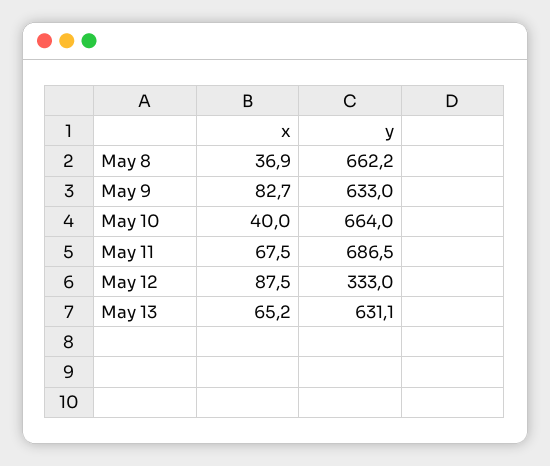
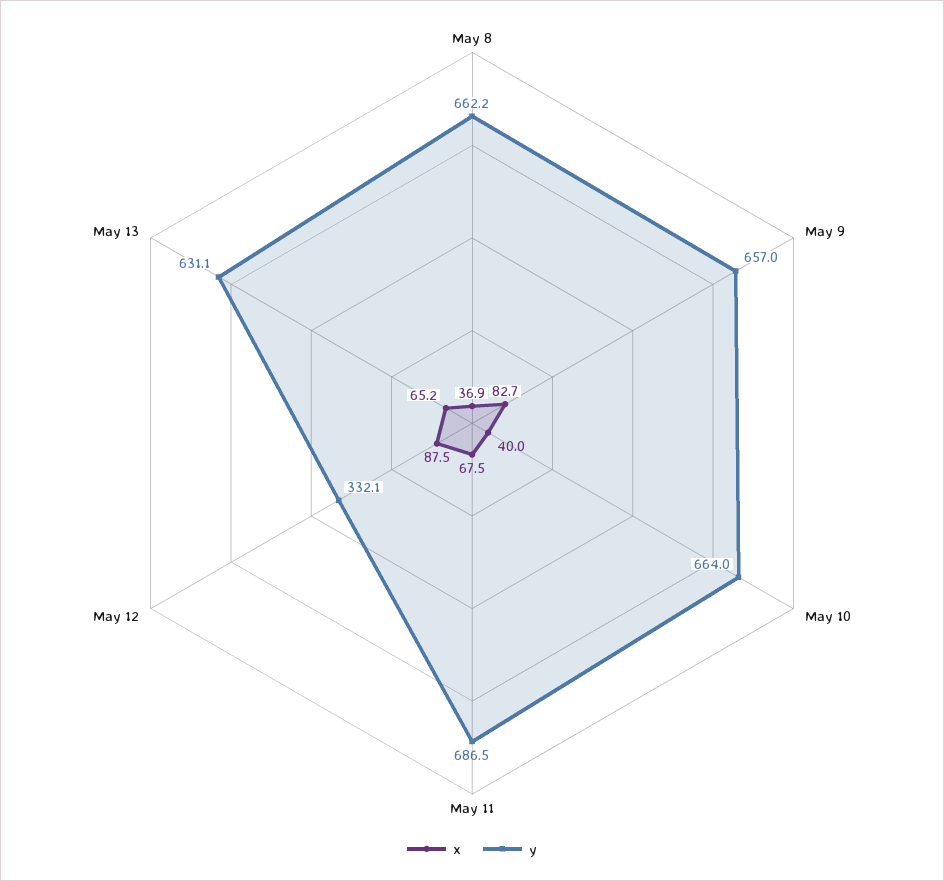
y, May 9: 633 -> 657
y, May 12: 333 -> 332.1

